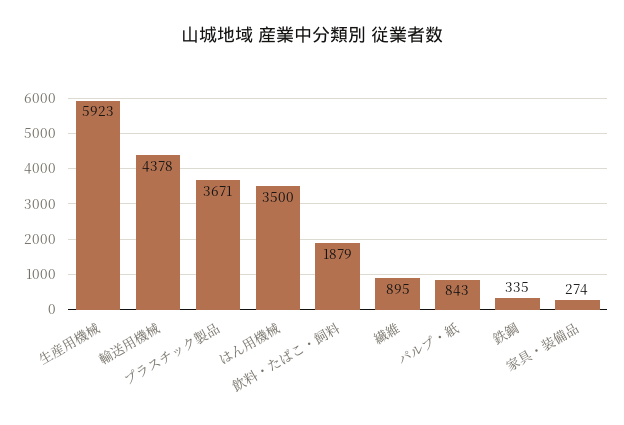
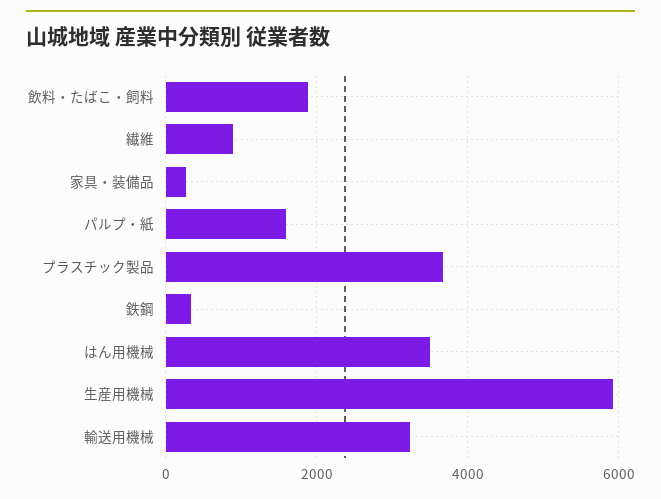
輸送用機械: 4378 -> 3200
パルプ・紙: 843 -> 1600

